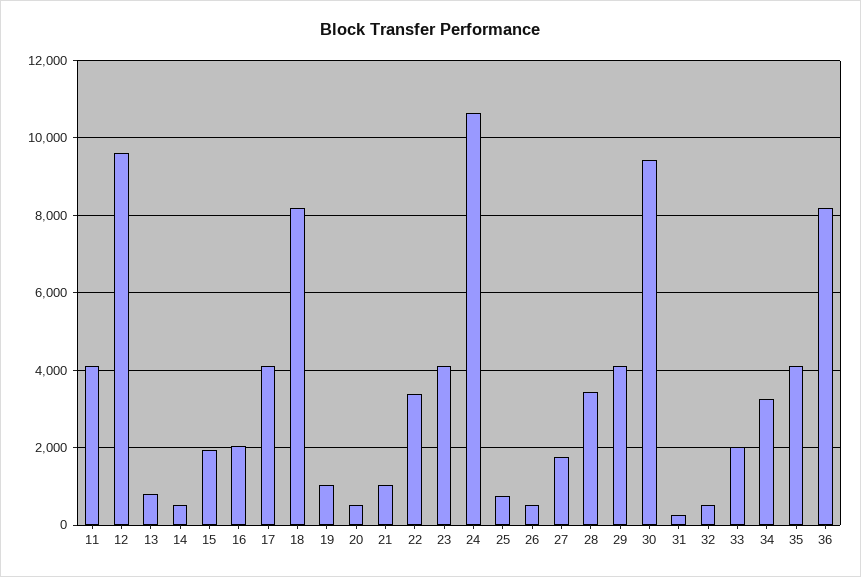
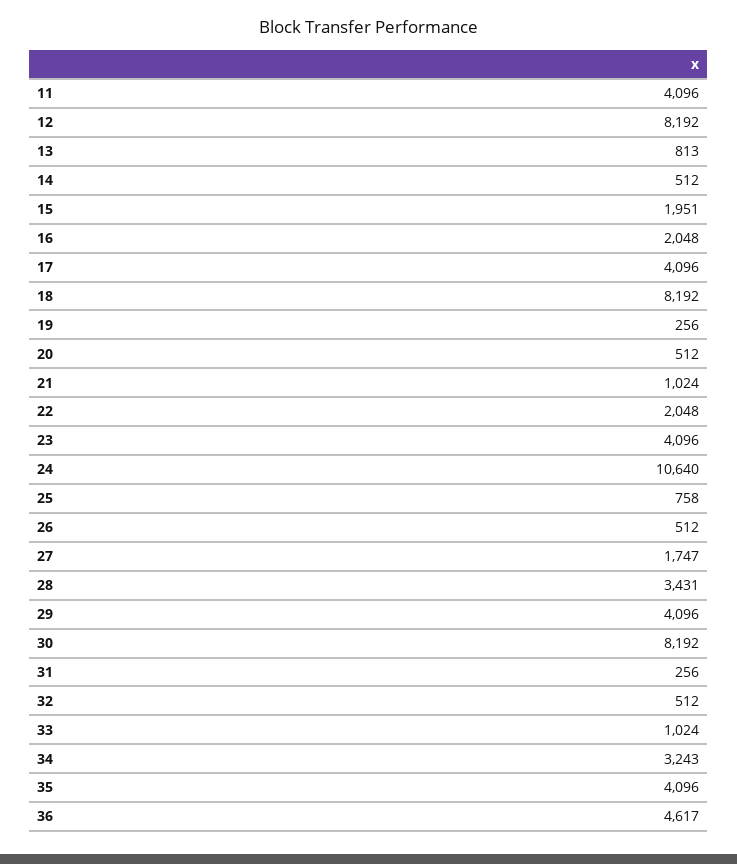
12: 9600 -> 8192
19: 1000 -> 256
22: 3400 -> 2048
30: 9400 -> 8192
33: 2000 -> 1024
36: 8200 -> 4617

